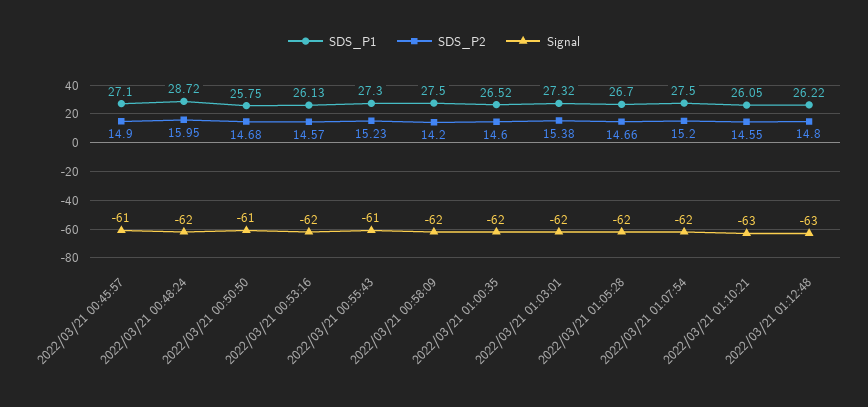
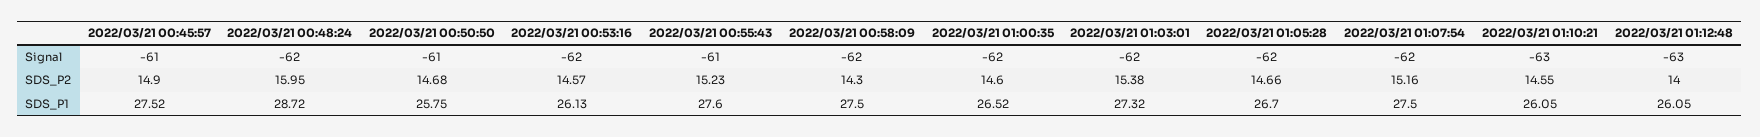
SDS_P1, 2022/03/21 00:45:57: 27.1 -> 27.52
SDS_P1, 2022/03/21 00:55:43: 27.3 -> 27.6
SDS_P2, 2022/03/21 00:58:09: 14.2 -> 14.3
SDS_P2, 2022/03/21 01:07:54: 15.2 -> 15.16
SDS_P1, 2022/03/21 01:12:48: 26.22 -> 26.05
SDS_P2, 2022/03/21 01:12:48: 14.8 -> 14

